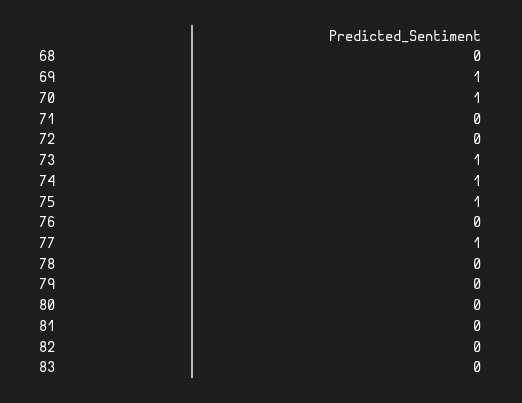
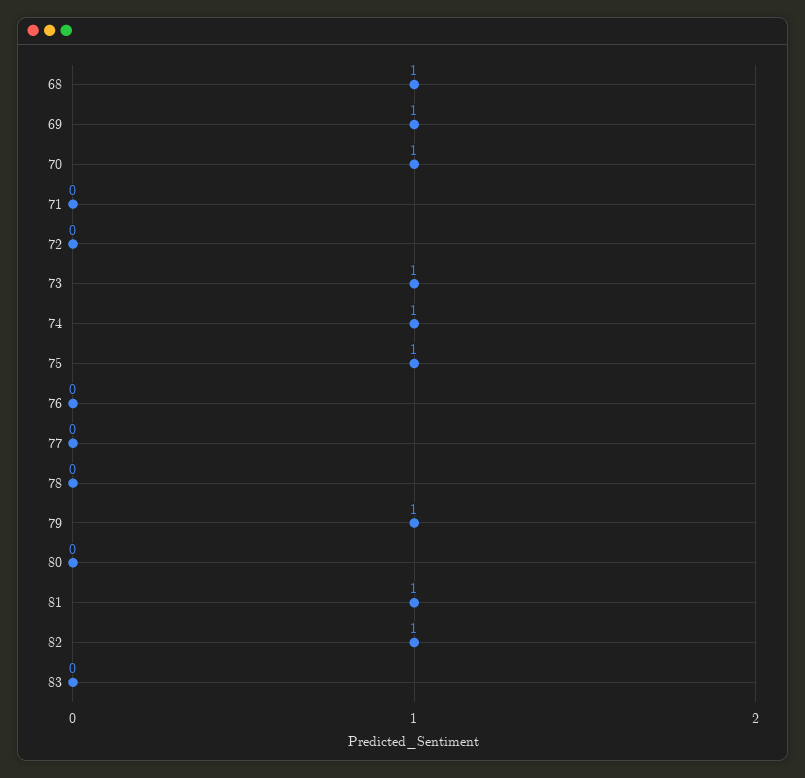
68: 0 -> 1
77: 1 -> 0
79: 0 -> 1
81: 0 -> 1
82: 0 -> 1

